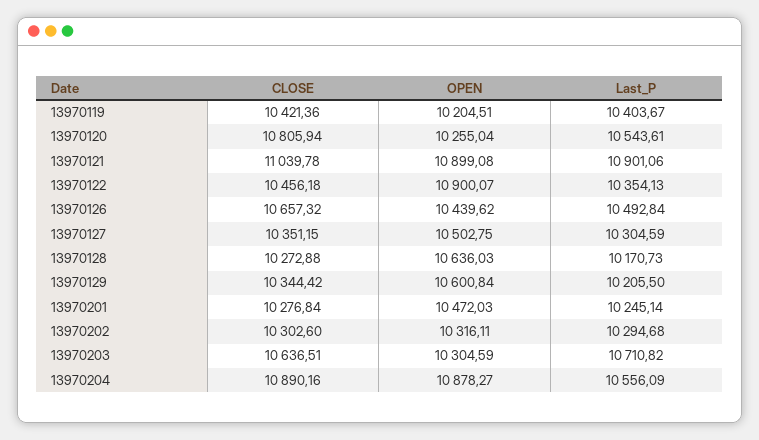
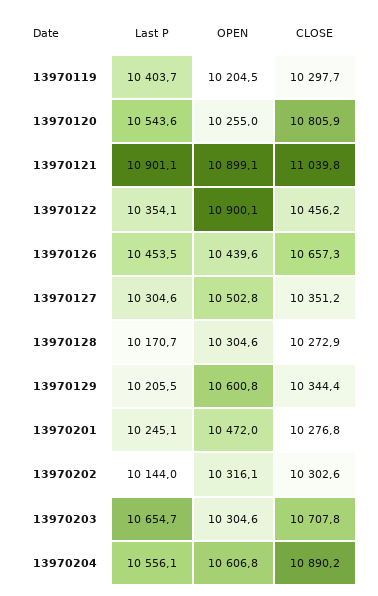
CLOSE, 13970119: 10421.36 -> 10297.7
Last_P, 13970126: 10492.84 -> 10453.5
OPEN, 13970128: 10636.03 -> 10304.6
Last_P, 13970202: 10294.68 -> 10144
CLOSE, 13970203: 10636.51 -> 10707.8
Last_P, 13970203: 10710.82 -> 10654.7
OPEN, 13970204: 10878.27 -> 10606.8

